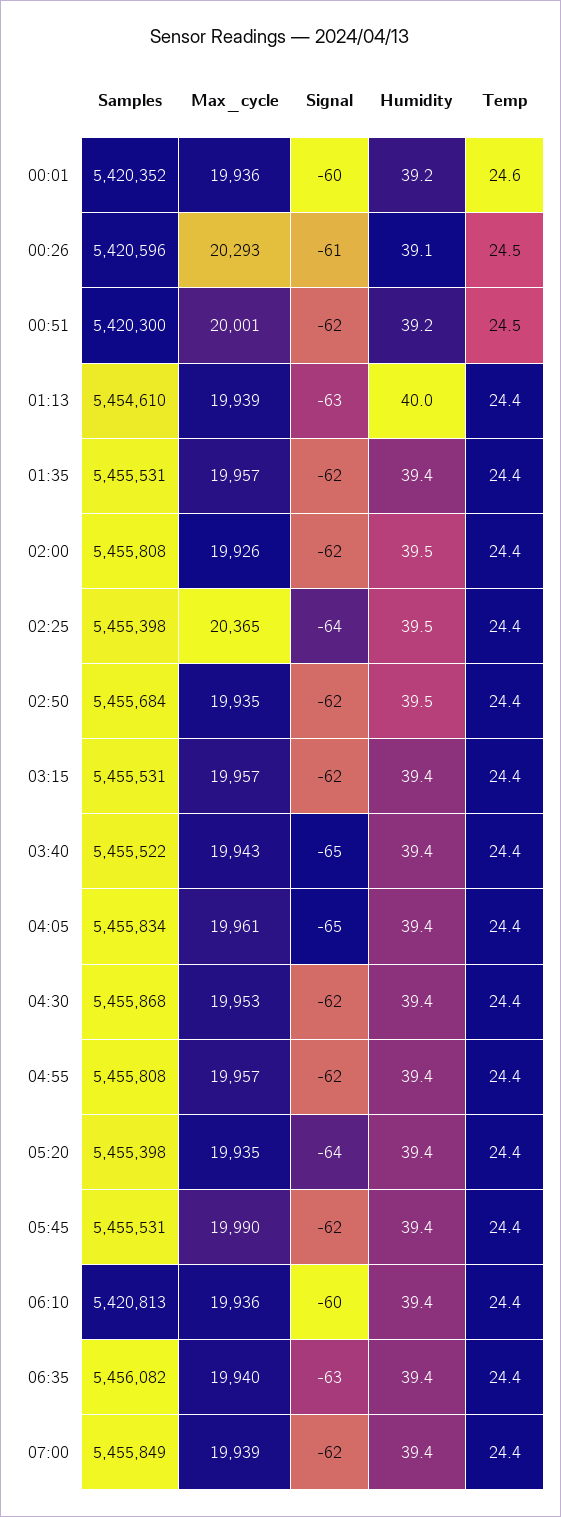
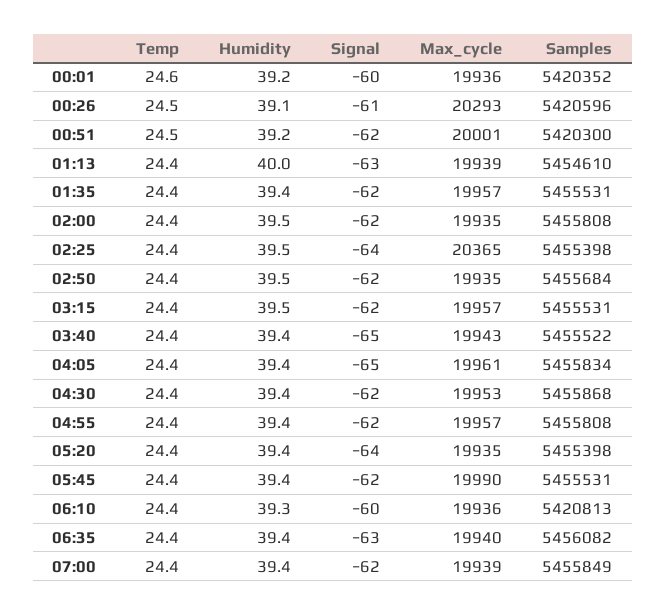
Max_cycle, 02:00: 19926 -> 19935
Humidity, 03:15: 39.4 -> 39.5
Humidity, 06:10: 39.4 -> 39.3

